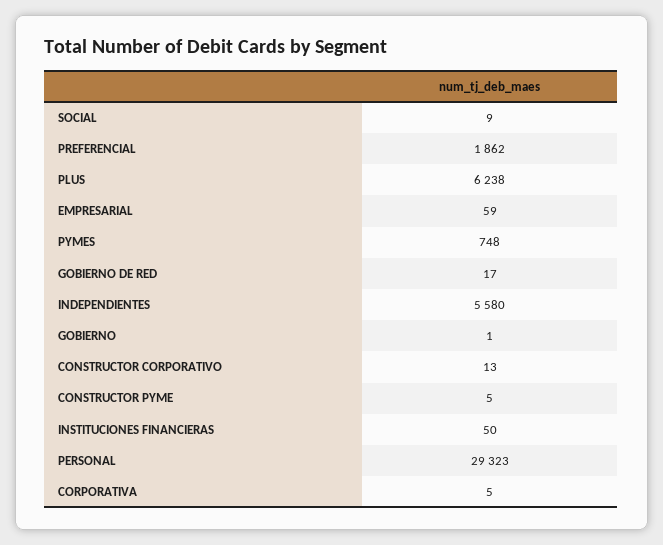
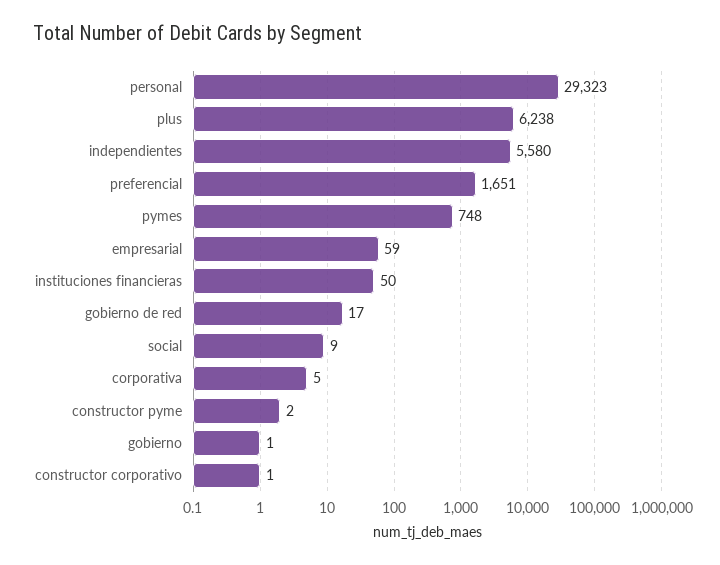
PREFERENCIAL: 1862 -> 1651
CONSTRUCTOR CORPORATIVO: 13 -> 1
CONSTRUCTOR PYME: 5 -> 2

